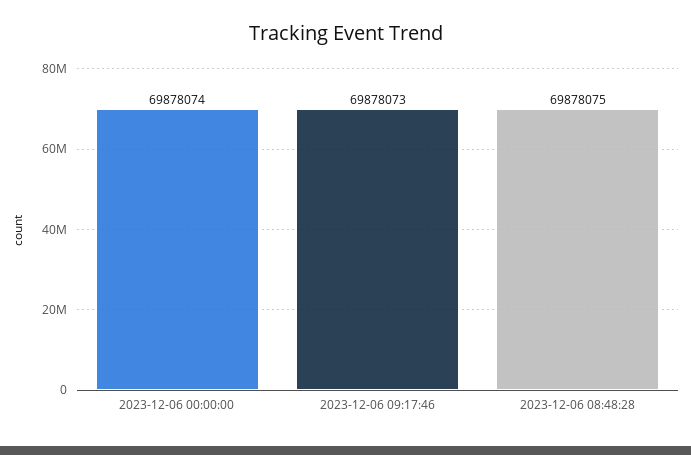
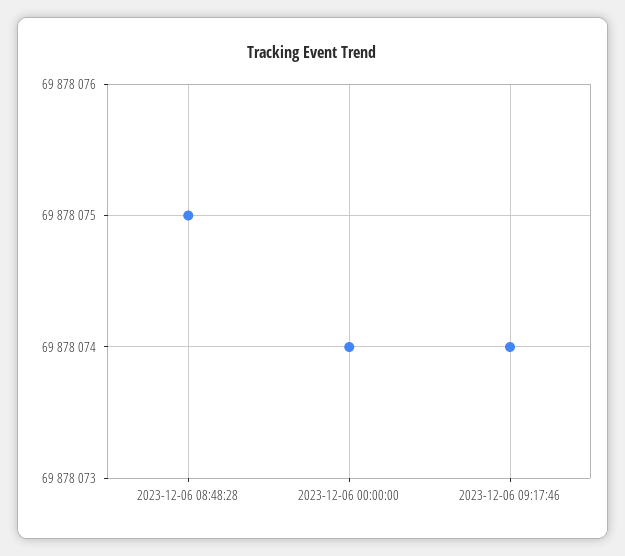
2023-12-06 09:17:46: 69878073 -> 69878074

